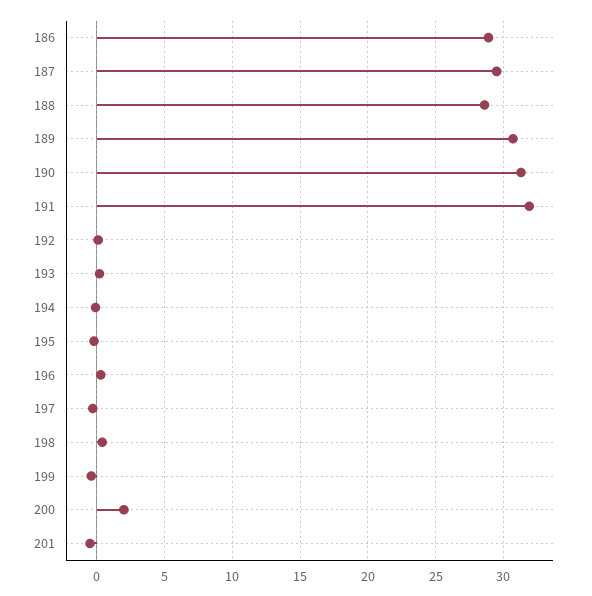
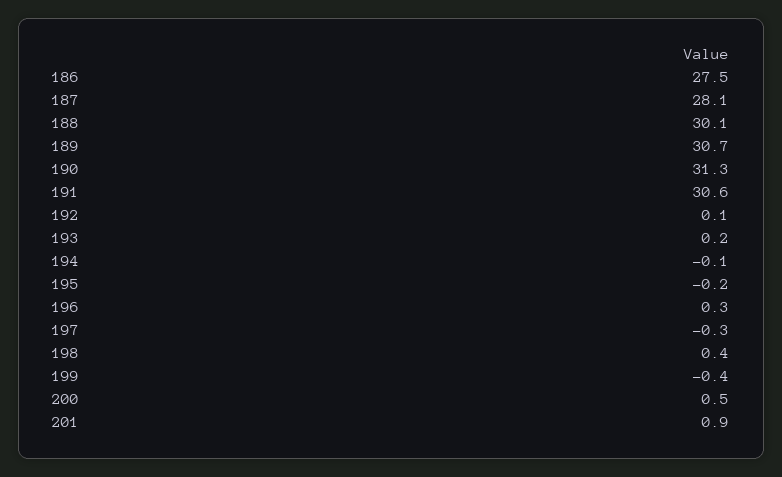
186: 29 -> 27.5
187: 29.5 -> 28.1
188: 28.5 -> 30.1
191: 32 -> 30.6
200: 2 -> 0.5
201: -0.5 -> 0.9

